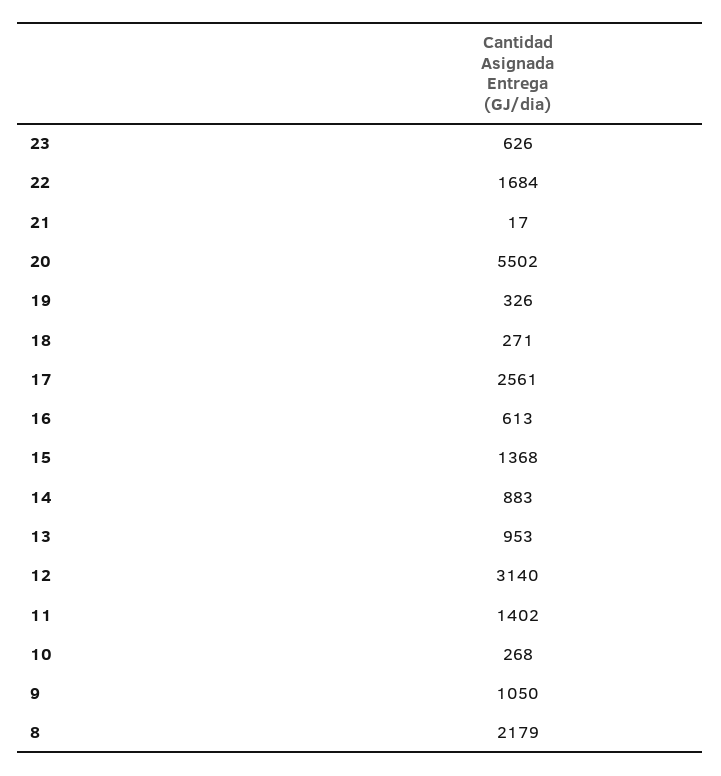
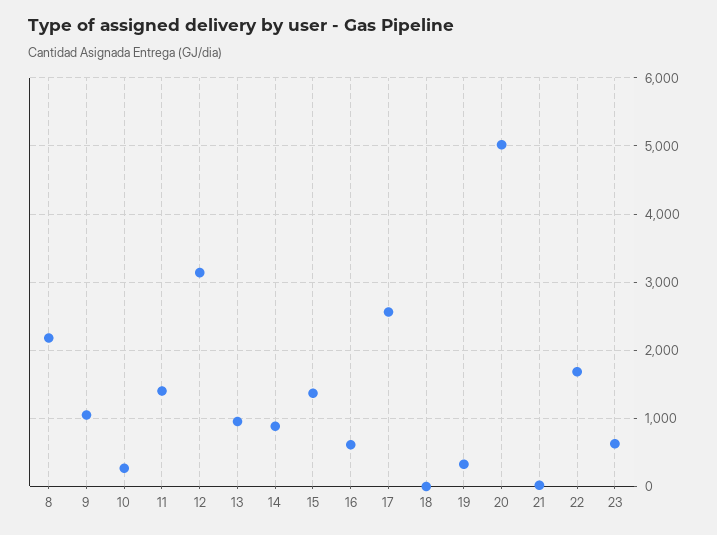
20: 5502 -> 5000
18: 271 -> 0

